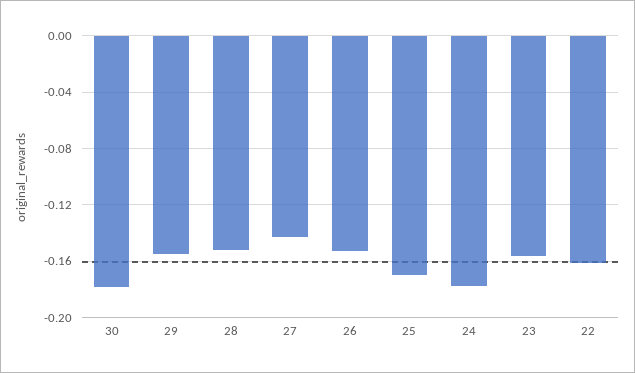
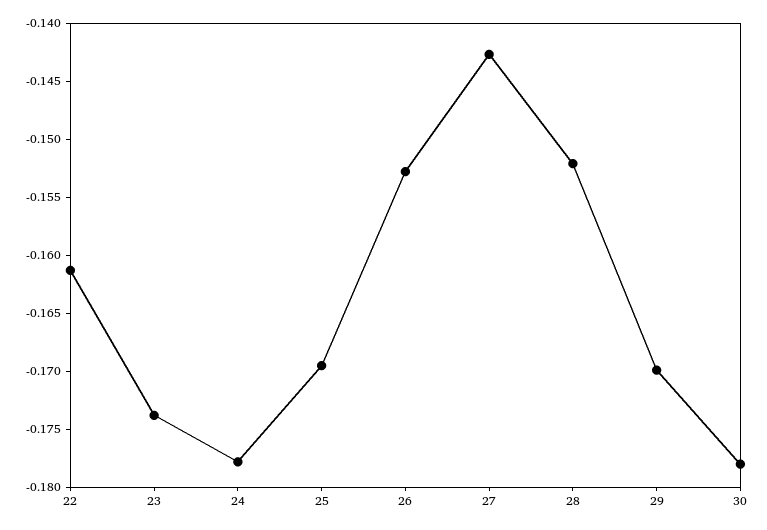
29: -0.155 -> -0.17
23: -0.155 -> -0.174

